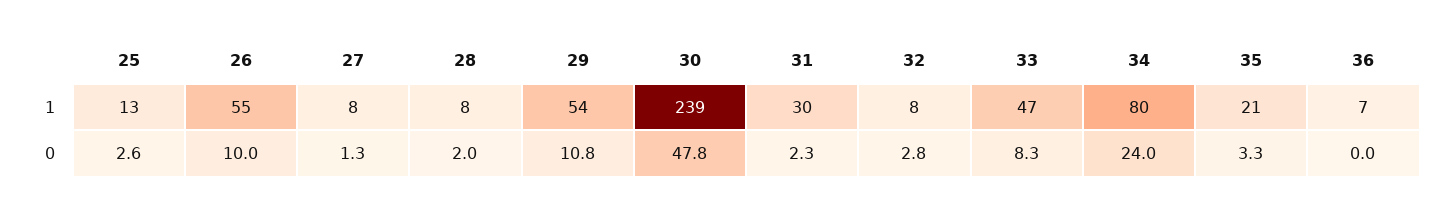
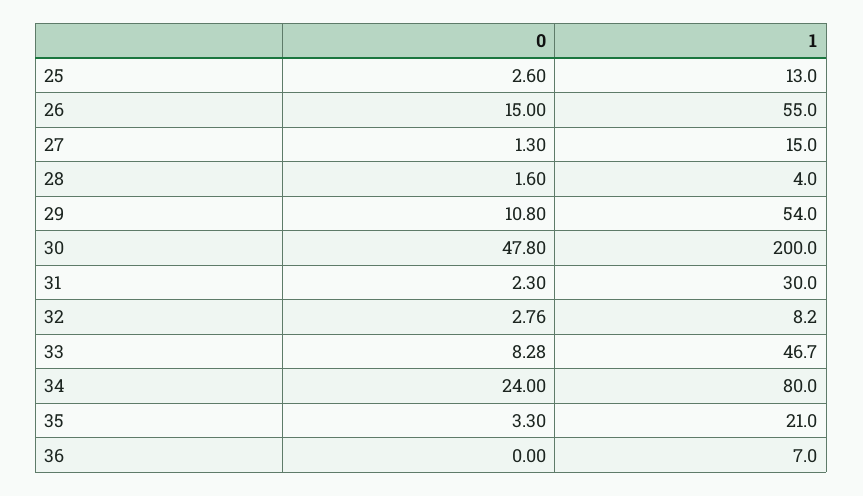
27, 1: 8 -> 15
28, 1: 8 -> 4
30, 1: 239 -> 200
26, 0: 10 -> 15
28, 0: 2 -> 1.6

